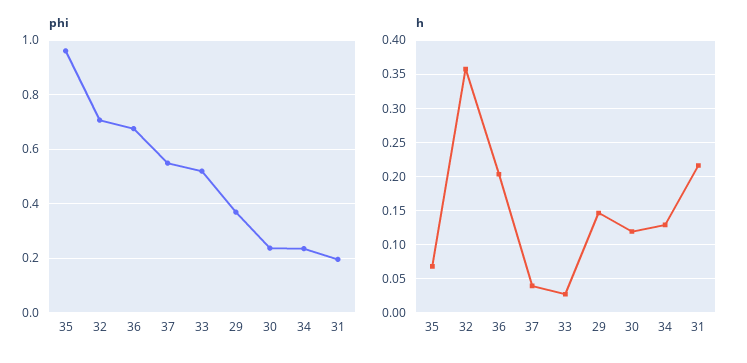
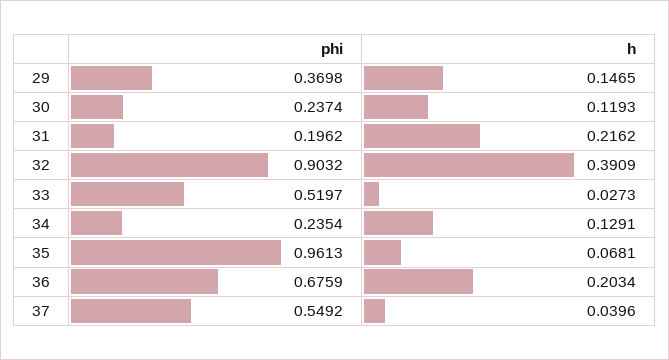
phi, 32: 0.7 -> 0.9032
h, 32: 0.36 -> 0.3909

